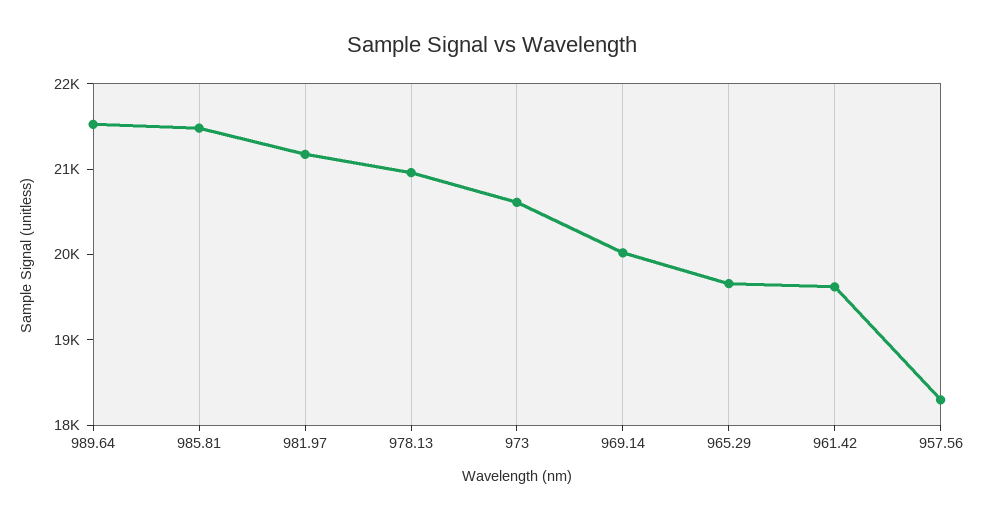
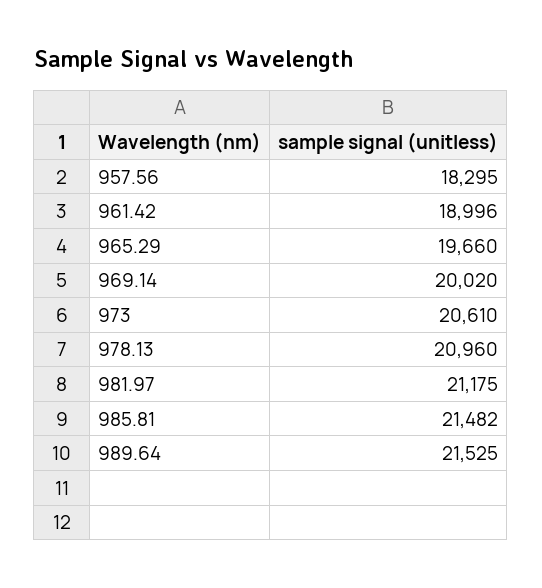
961.42: 19600 -> 18996

